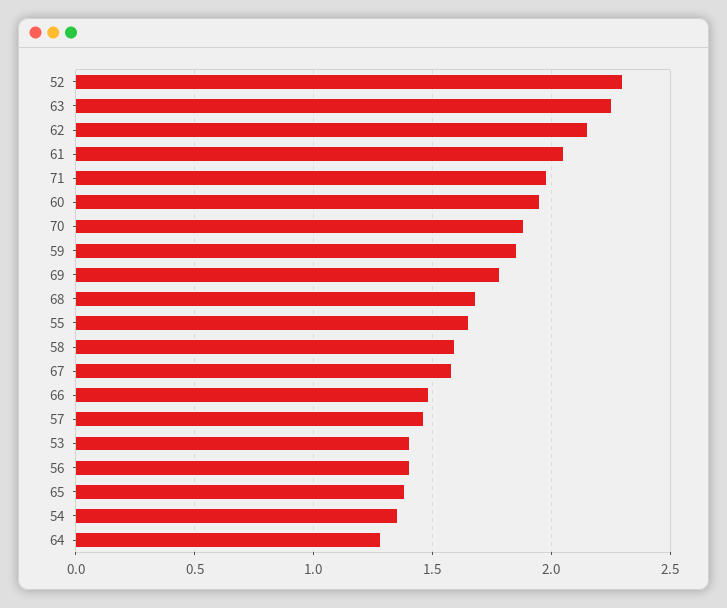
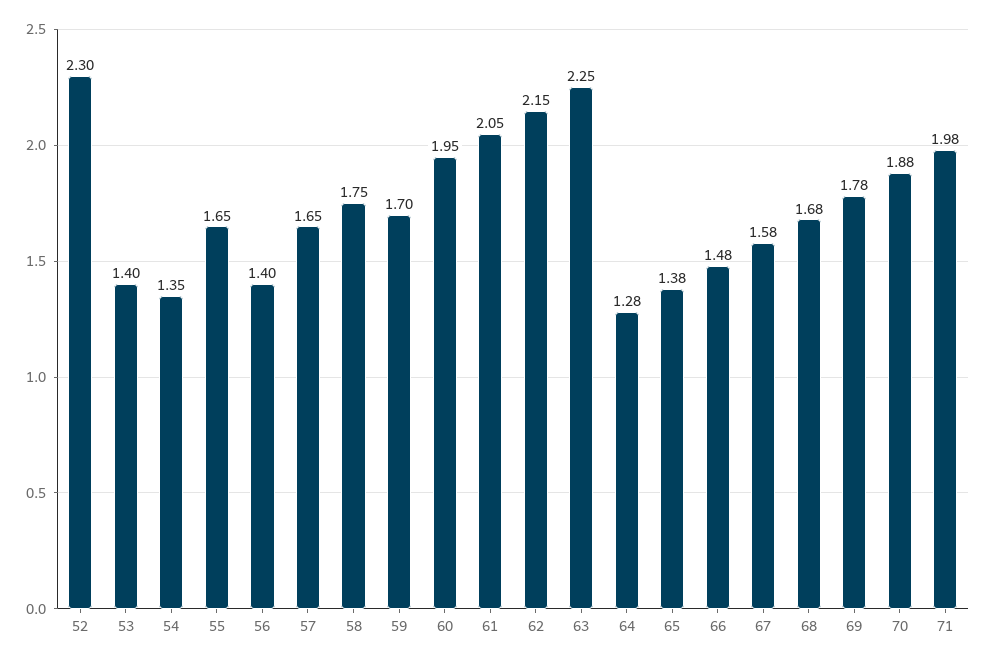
59: 1.85 -> 1.7
58: 1.6 -> 1.75
57: 1.45 -> 1.65

